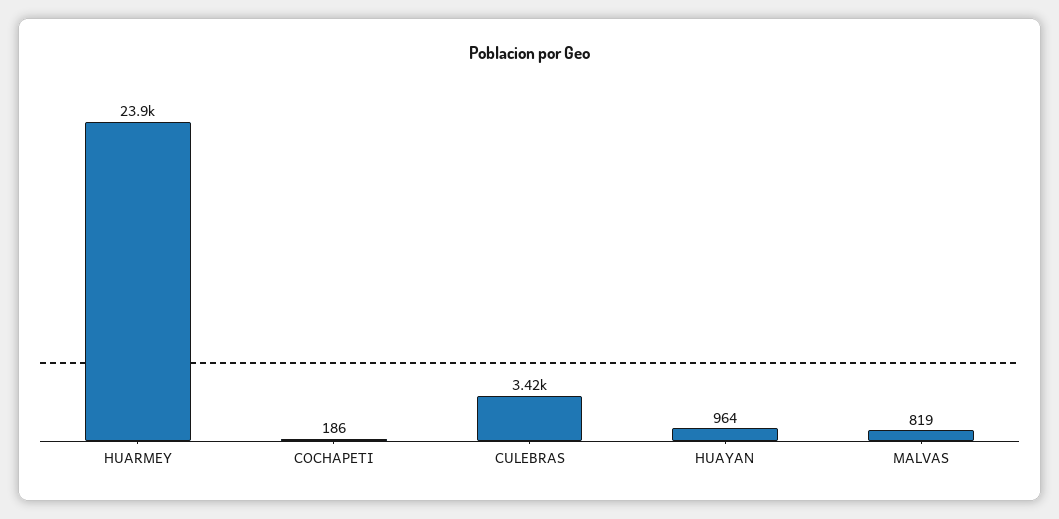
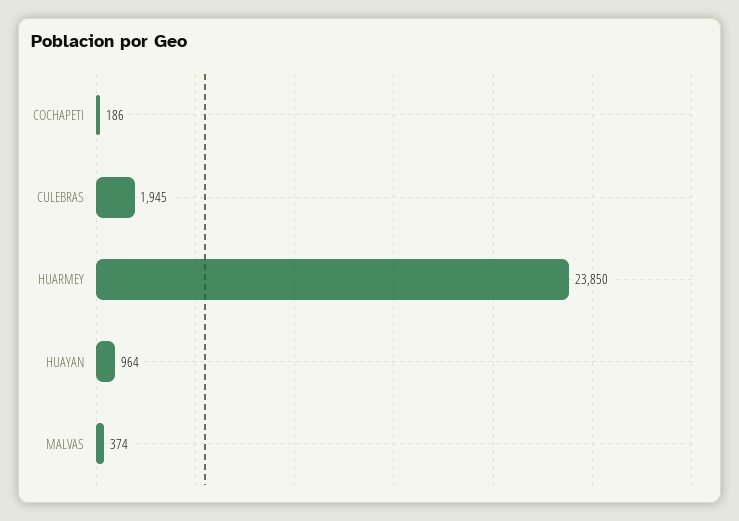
CULEBRAS: 3420 -> 1945
MALVAS: 819 -> 374

